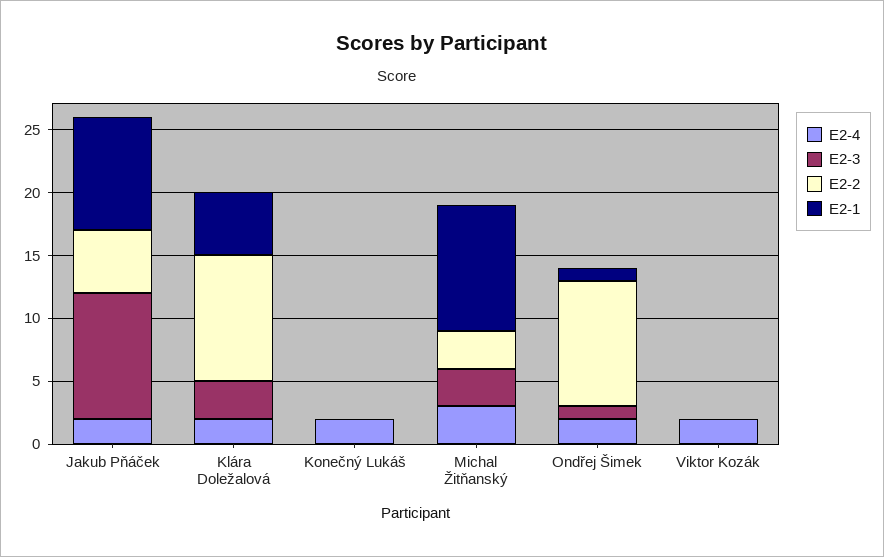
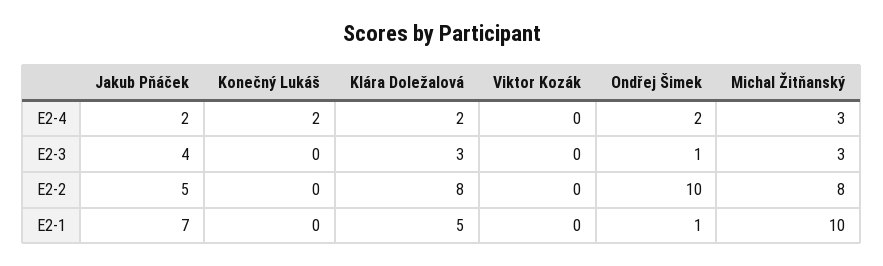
E2-3, Jakub Pňáček: 10 -> 4
E2-1, Jakub Pňáček: 9 -> 7
E2-2, Klára Doležalová: 10 -> 8
E2-2, Michal Žitňanský: 3 -> 8
E2-4, Viktor Kozák: 2 -> 0

